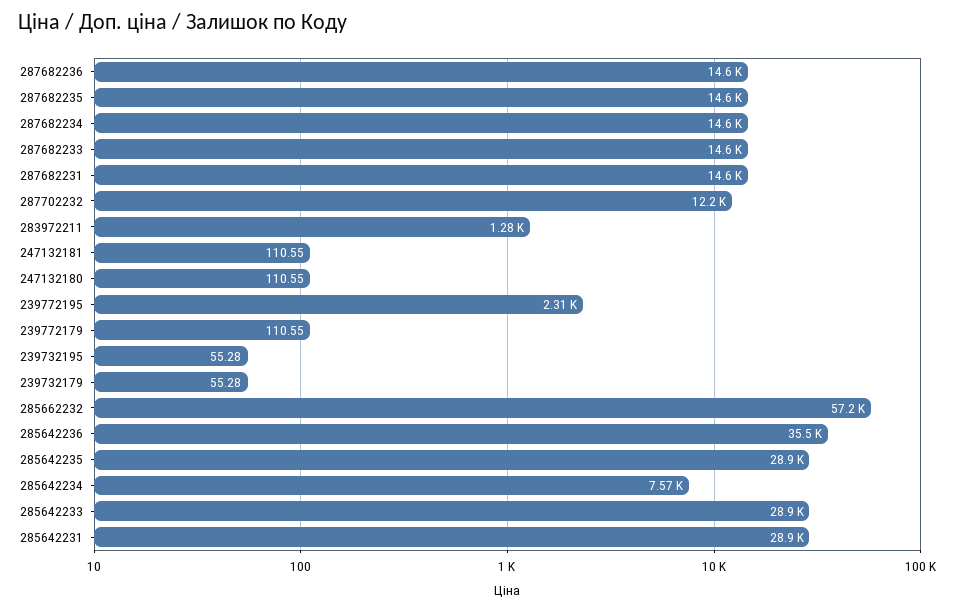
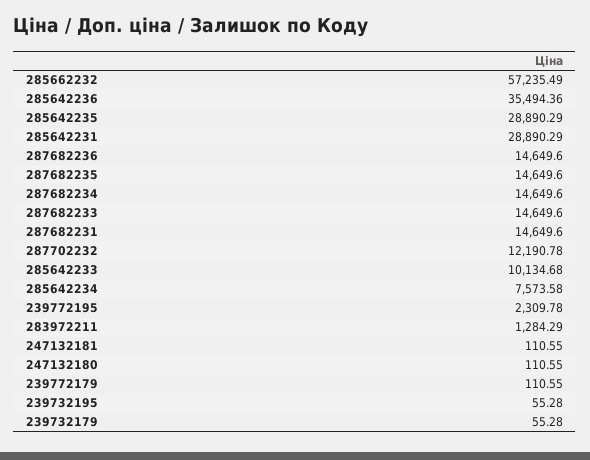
285642233: 28900 -> 10134.68

